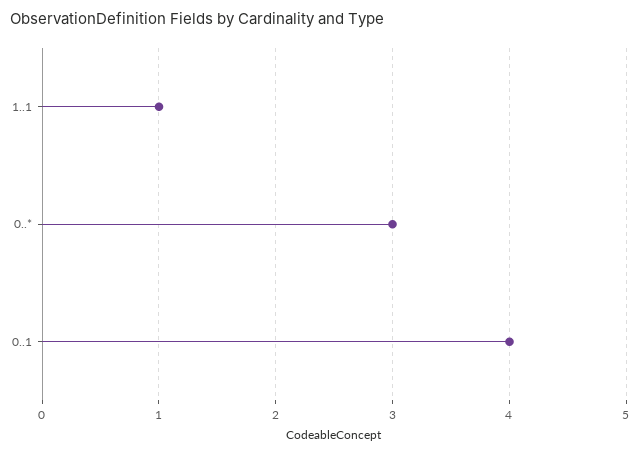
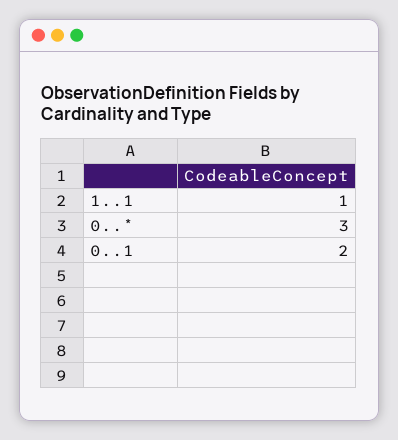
0..1: 4 -> 2

